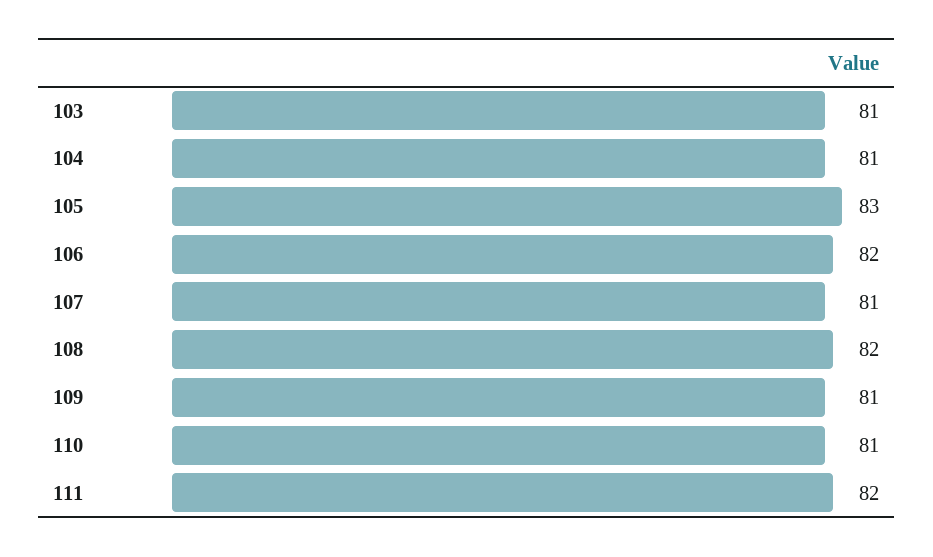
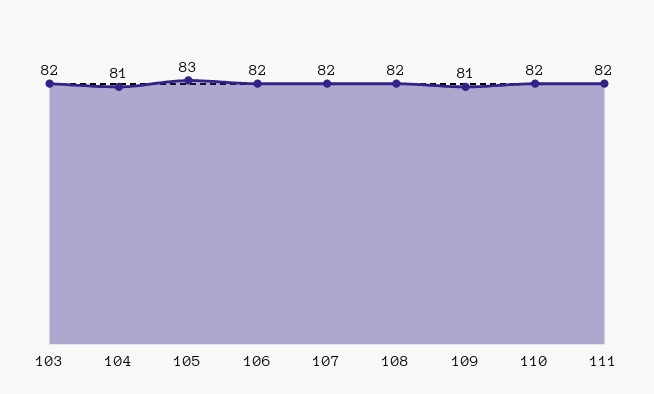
103: 81 -> 82
107: 81 -> 82
110: 81 -> 82

